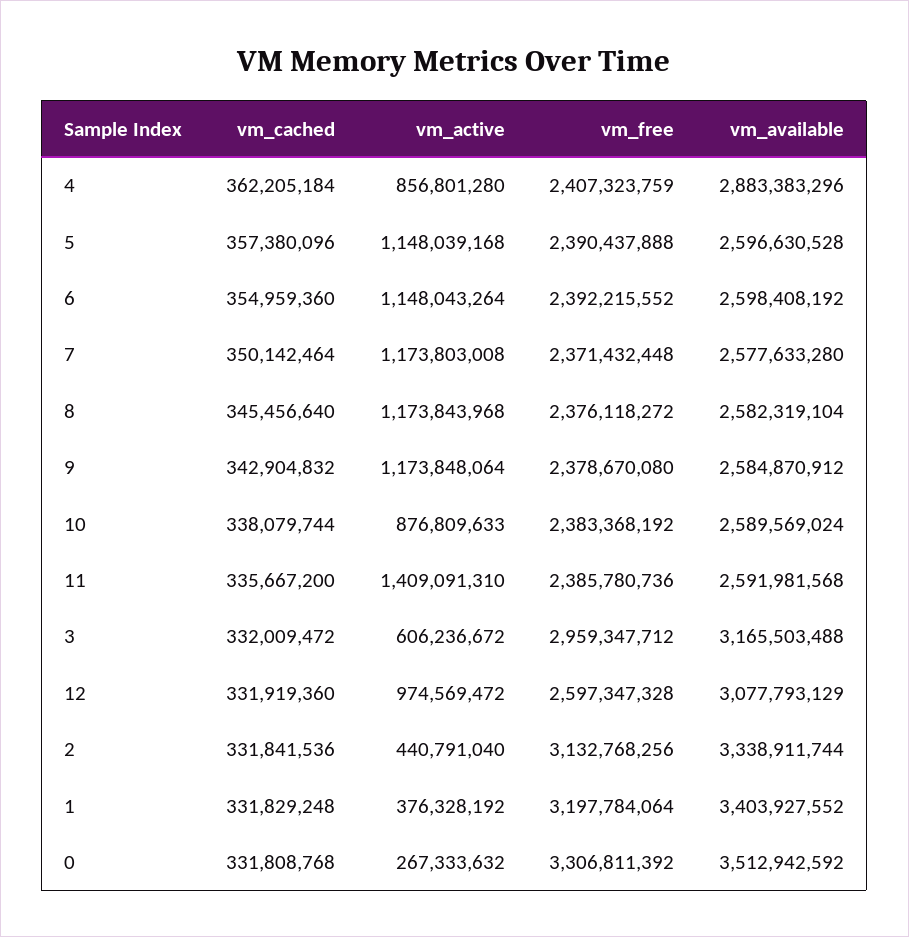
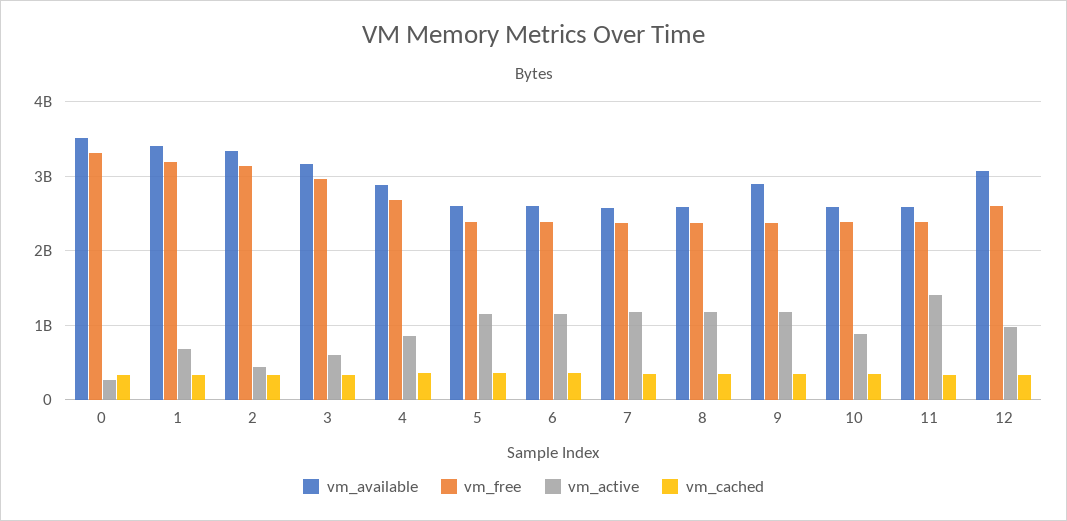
vm_free, 4: 2407323759 -> 2700000000
vm_available, 9: 2584870912 -> 2900000000
vm_active, 1: 376328192 -> 700000000

